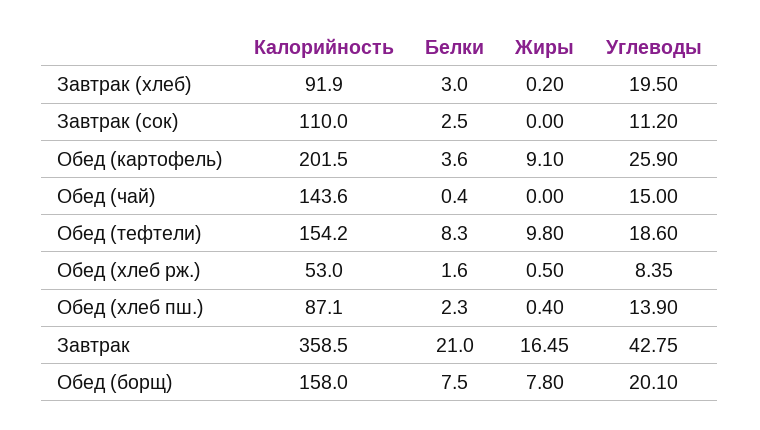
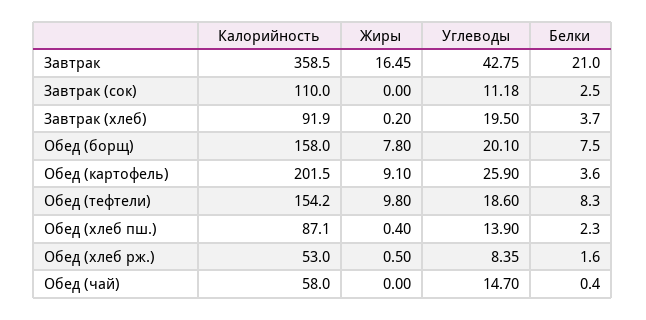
Белки, Завтрак (хлеб): 3 -> 3.7
Углеводы, Завтрак (сок): 11.2 -> 11.18
Калорийность, Обед (чай): 143.6 -> 58
Углеводы, Обед (чай): 15 -> 14.7

